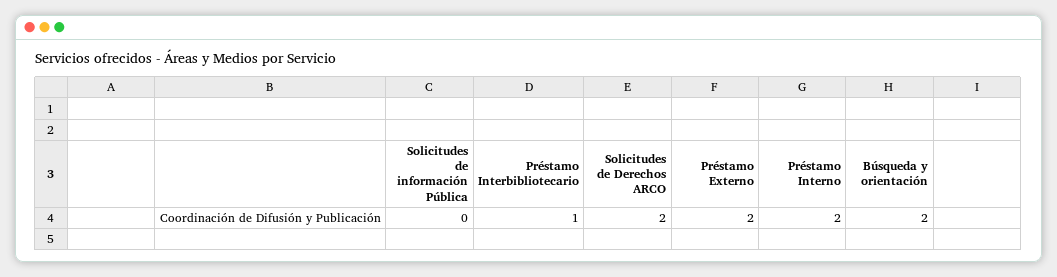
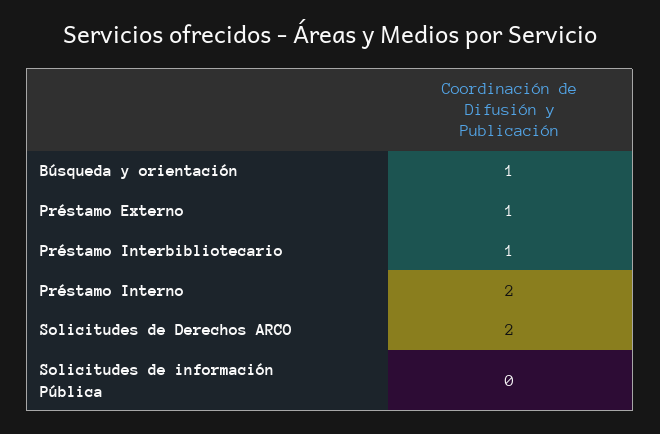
Préstamo Externo: 2 -> 1
Búsqueda y orientación: 2 -> 1

